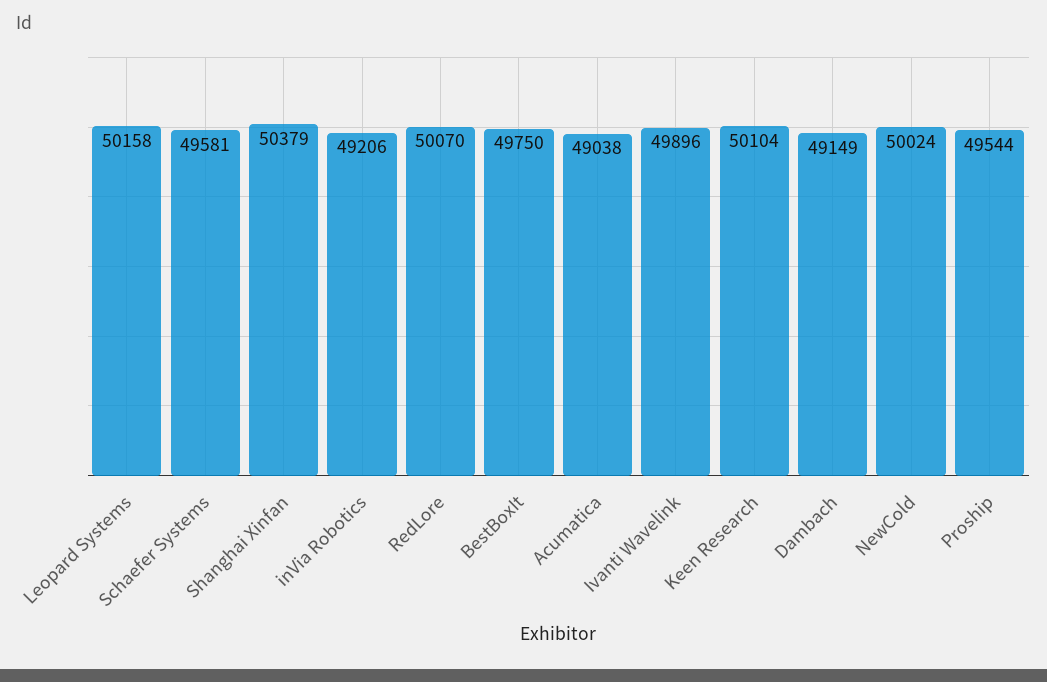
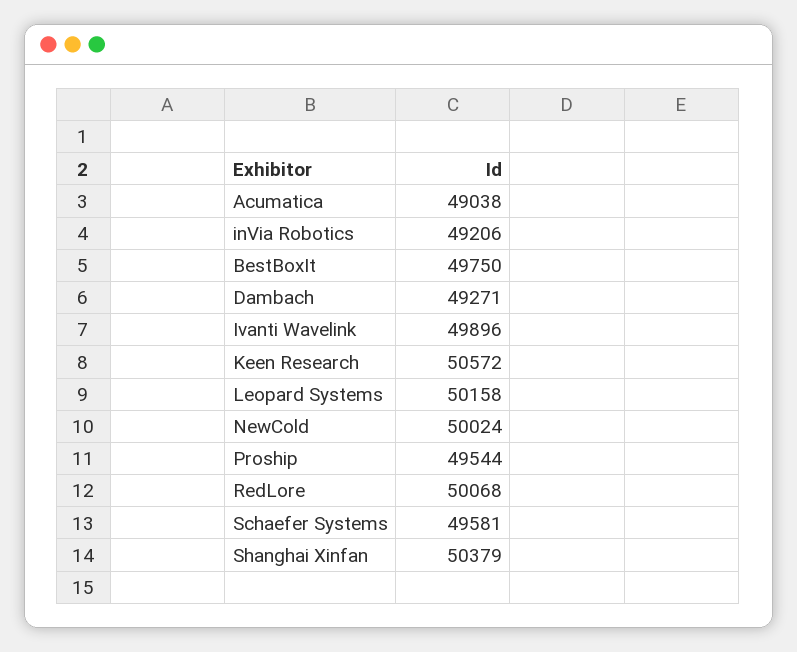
RedLore: 50070 -> 50068
Keen Research: 50104 -> 50572
Dambach: 49149 -> 49271

